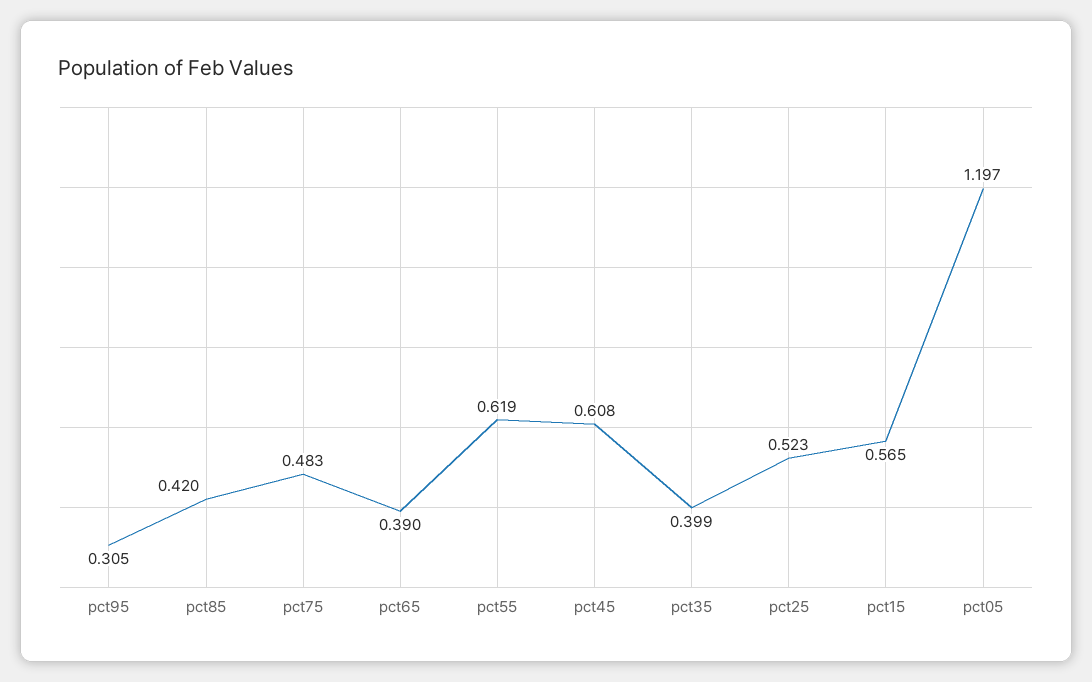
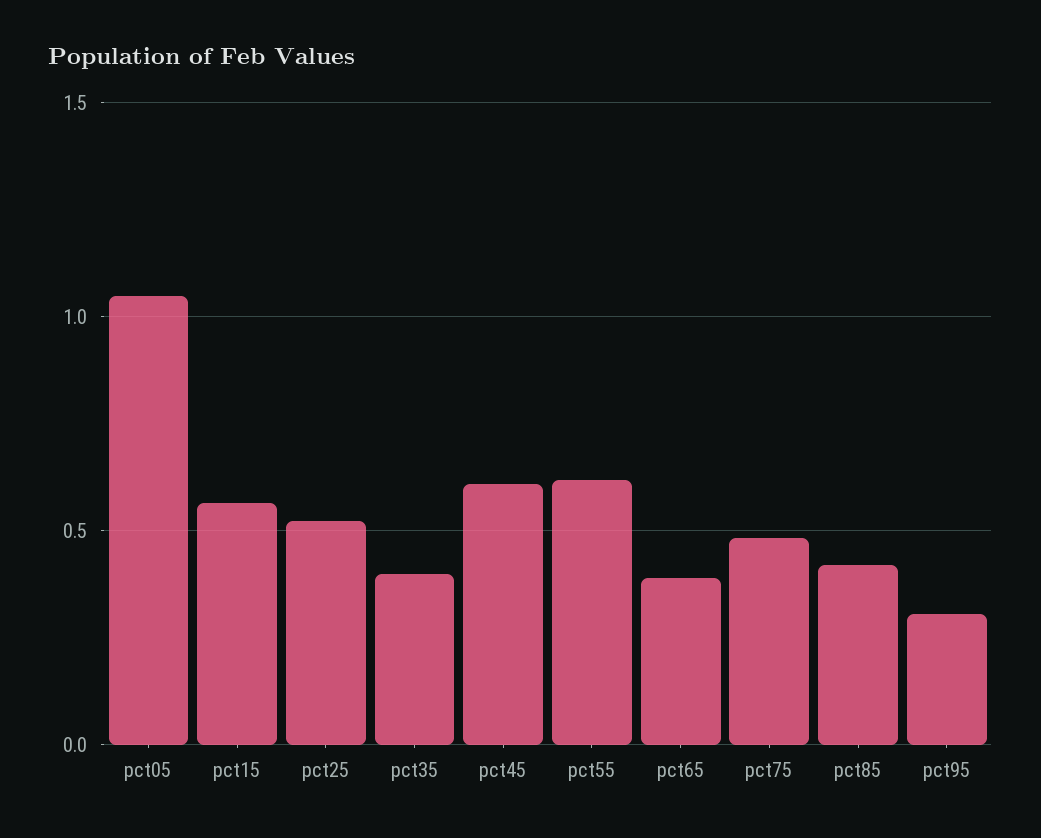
pct05: 1.197 -> 1.05

